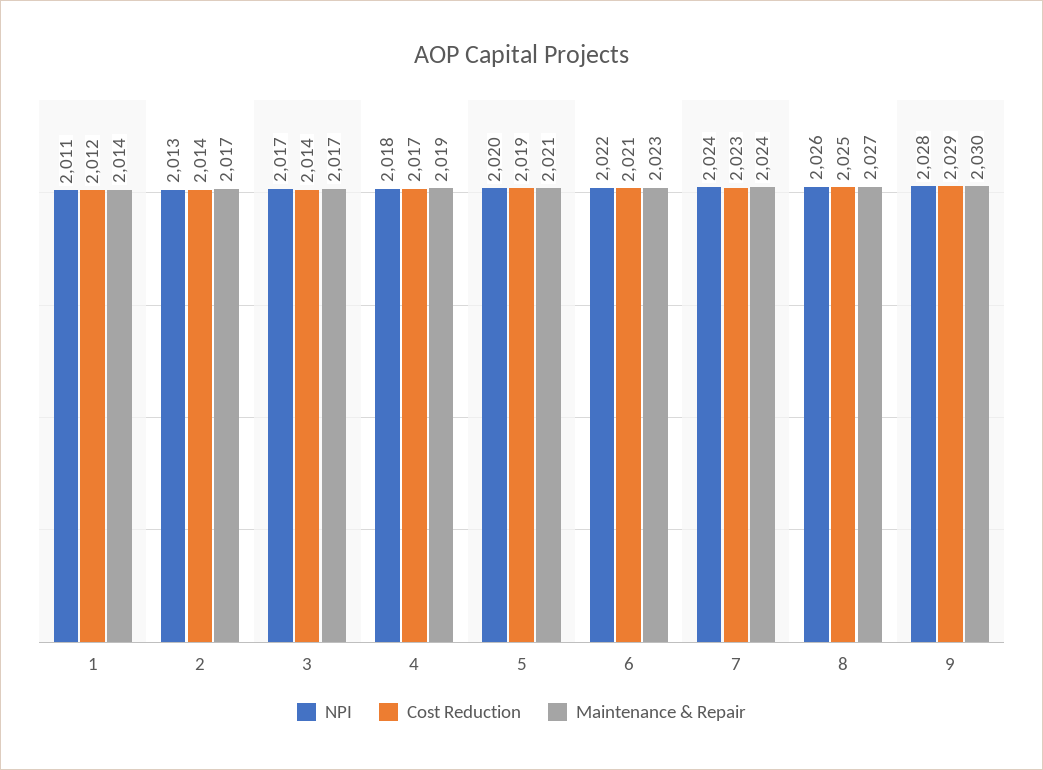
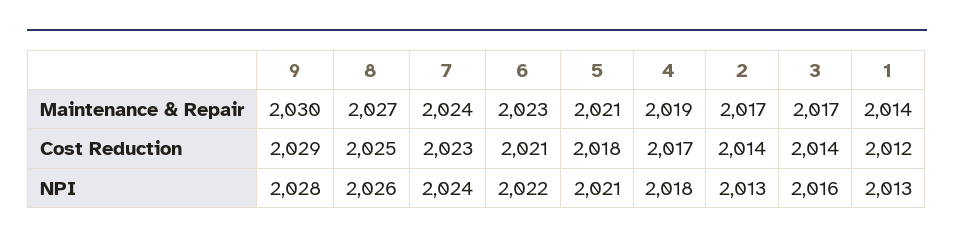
NPI, 1: 2011 -> 2013
NPI, 3: 2017 -> 2016
NPI, 5: 2020 -> 2021
Cost Reduction, 5: 2019 -> 2018

